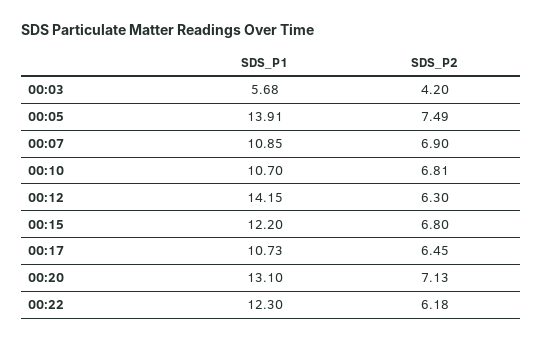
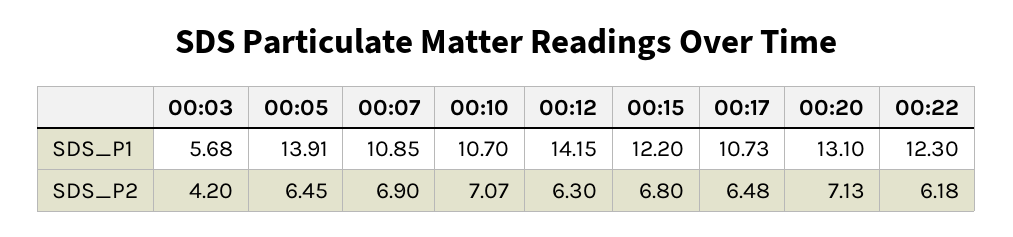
SDS_P2, 00:05: 7.49 -> 6.45
SDS_P2, 00:10: 6.81 -> 7.07
SDS_P2, 00:17: 6.45 -> 6.48

